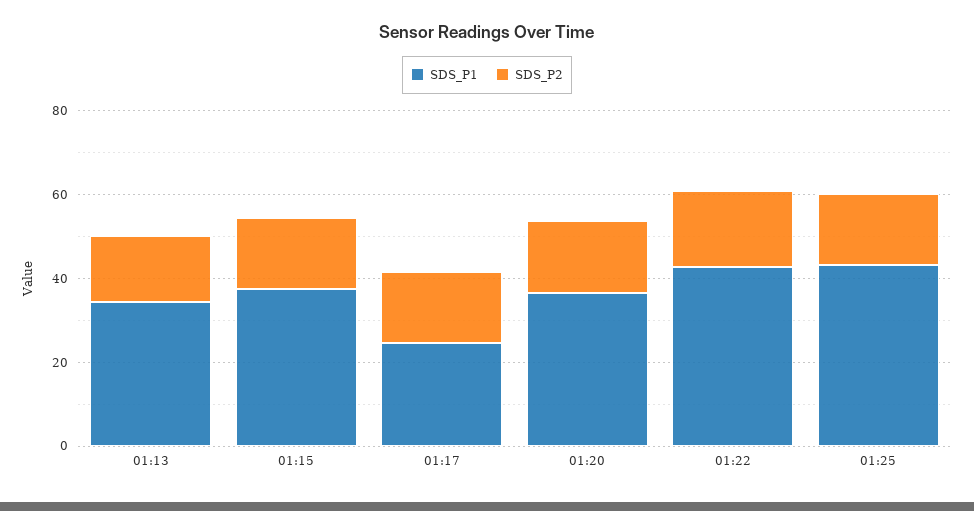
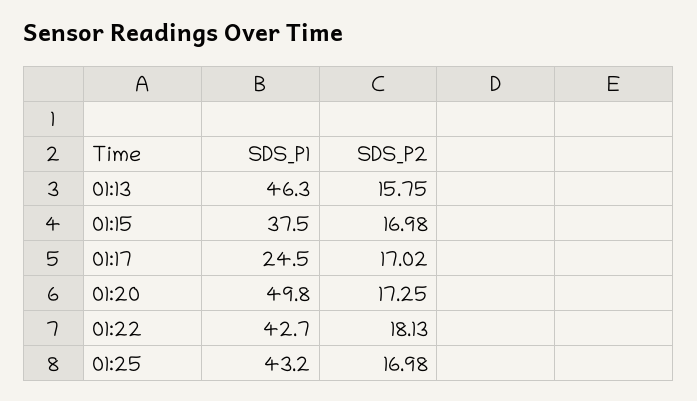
SDS_P1, 01:13: 35 -> 46.3
SDS_P1, 01:20: 35 -> 49.8

